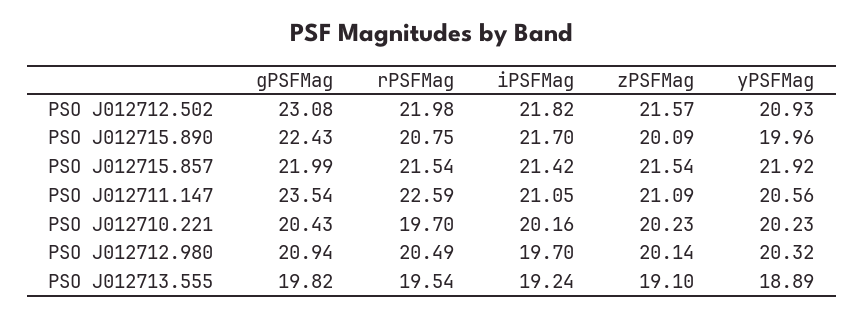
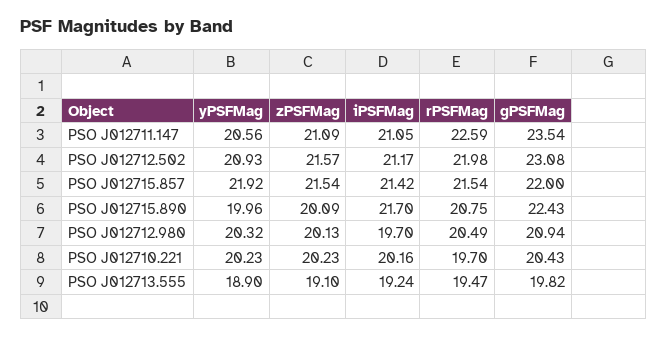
iPSFMag, PSO J012712.502: 21.82 -> 21.17
gPSFMag, PSO J012715.857: 21.99 -> 22
zPSFMag, PSO J012712.980: 20.14 -> 20.13
rPSFMag, PSO J012713.555: 19.54 -> 19.47
yPSFMag, PSO J012713.555: 18.89 -> 18.9

